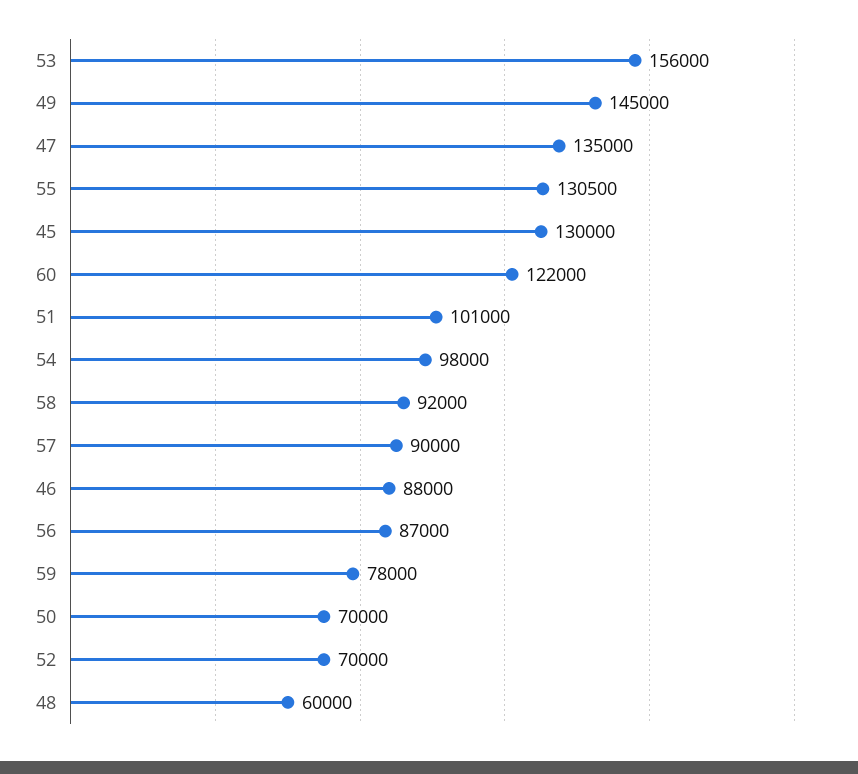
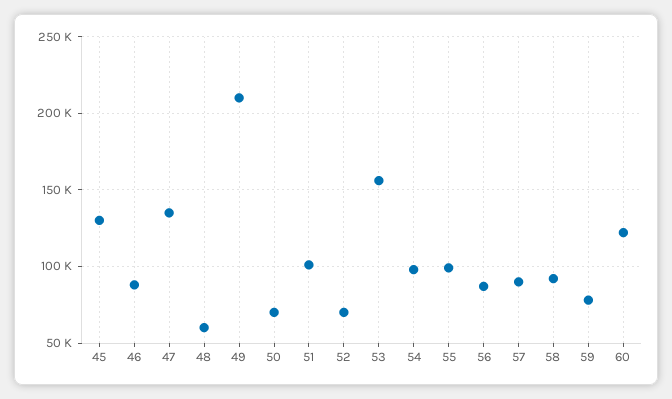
49: 145000 -> 210000
55: 130500 -> 100000

